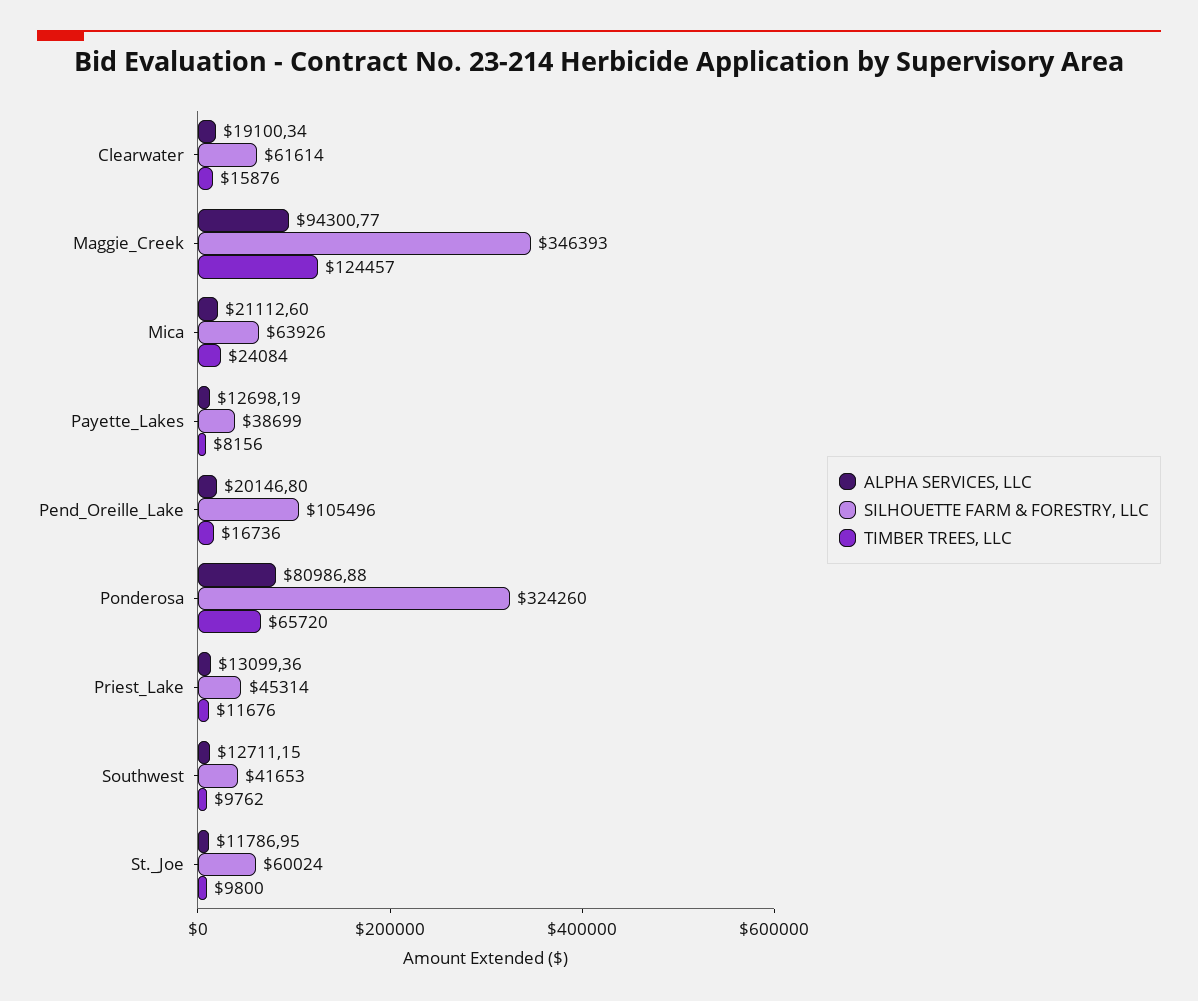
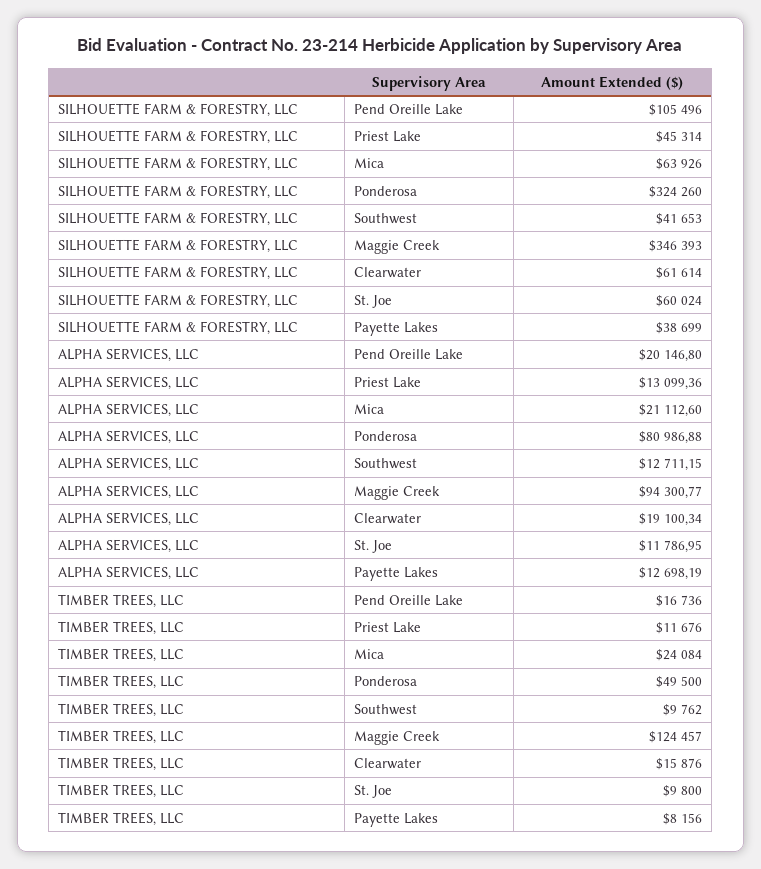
TIMBER TREES, LLC, Ponderosa: 65720 -> 49500

